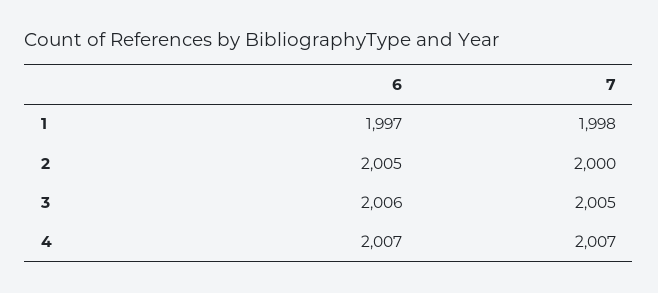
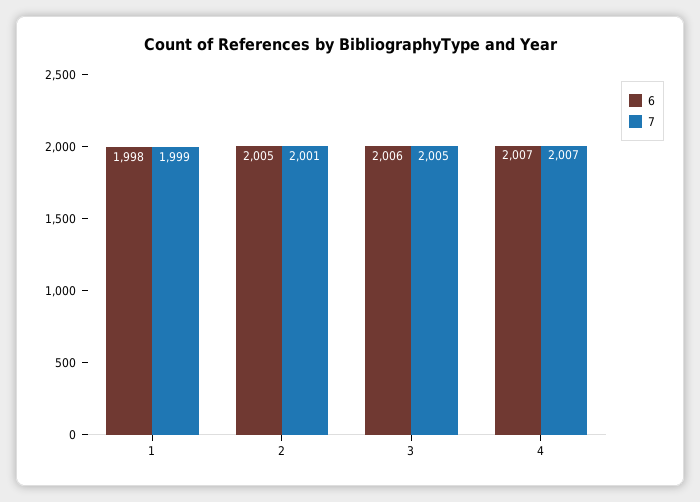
6, 1: 1997 -> 1998
7, 1: 1998 -> 1999
7, 2: 2000 -> 2001

